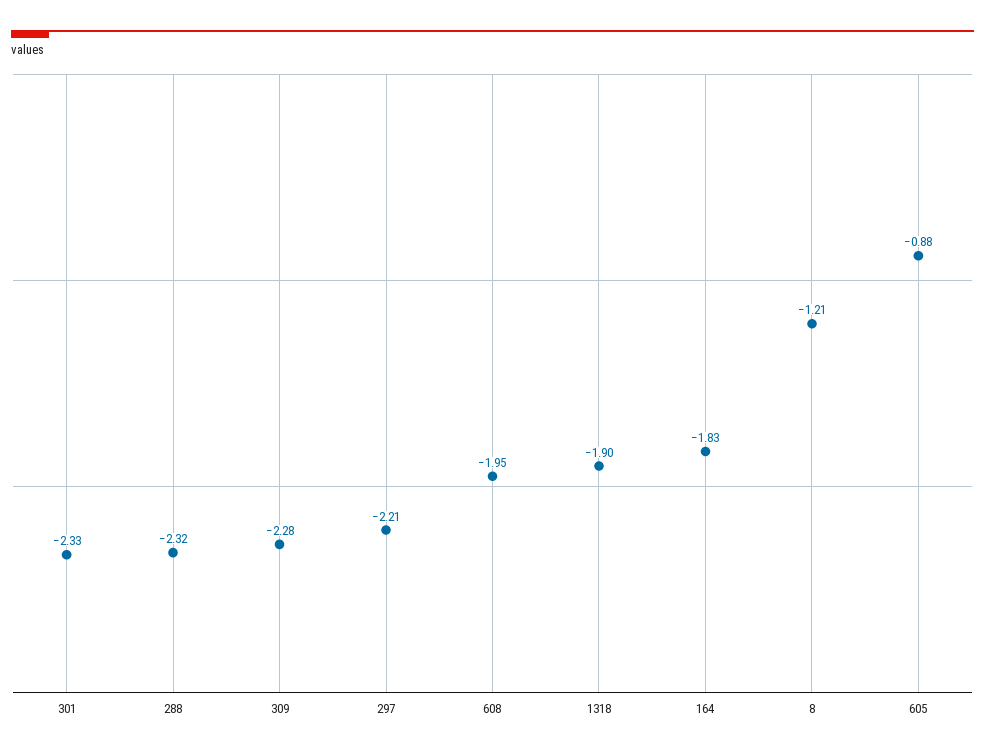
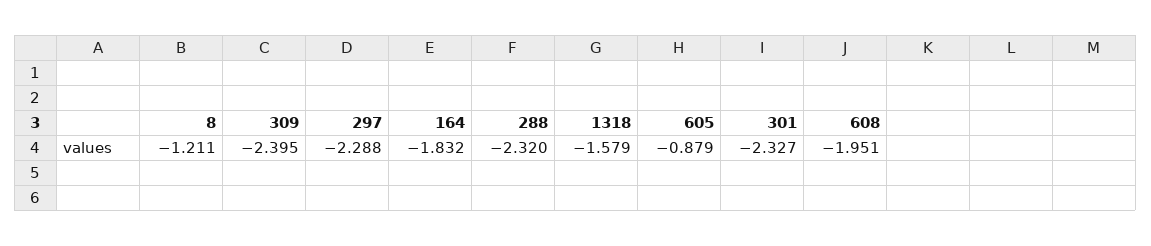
309: -2.28 -> -2.395
297: -2.21 -> -2.288
1318: -1.9 -> -1.579

